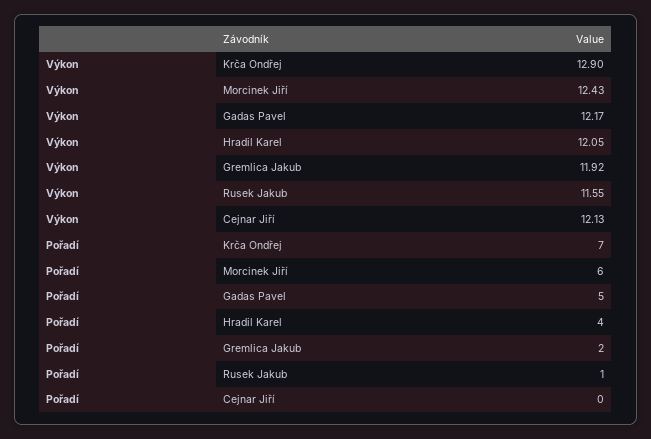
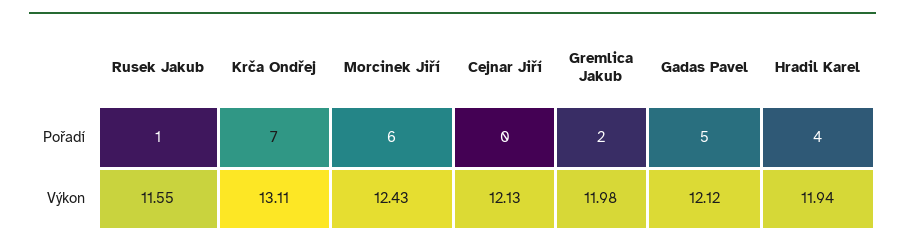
Výkon, Krča Ondřej: 12.9 -> 13.11
Výkon, Gadas Pavel: 12.17 -> 12.12
Výkon, Hradil Karel: 12.05 -> 11.94
Výkon, Gremlica Jakub: 11.92 -> 11.98

